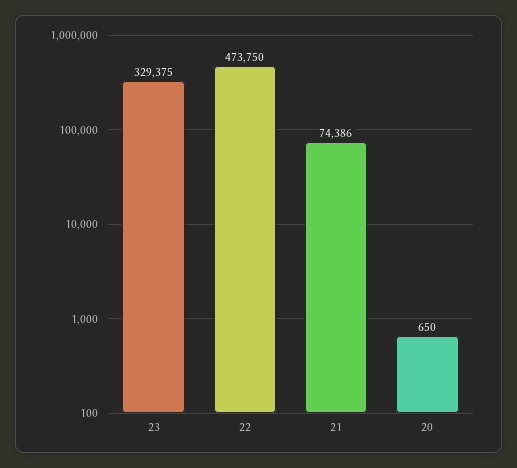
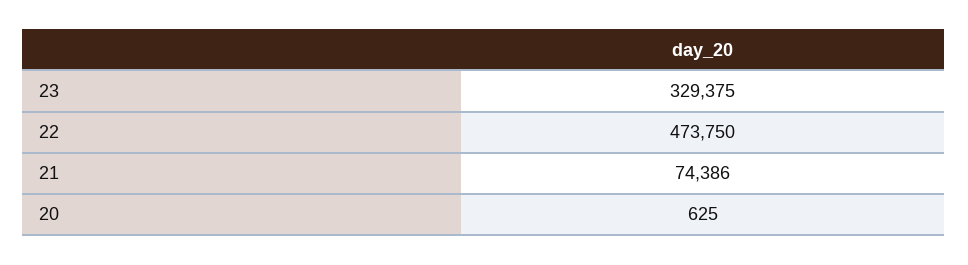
20: 650 -> 625

